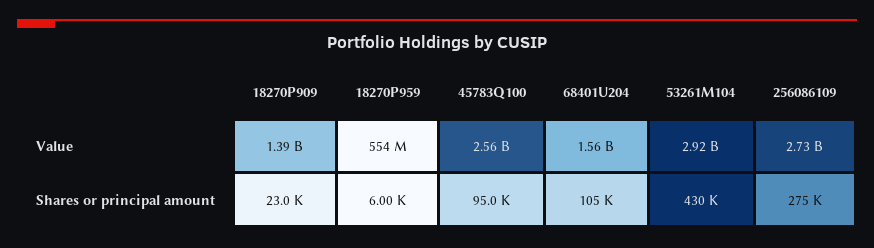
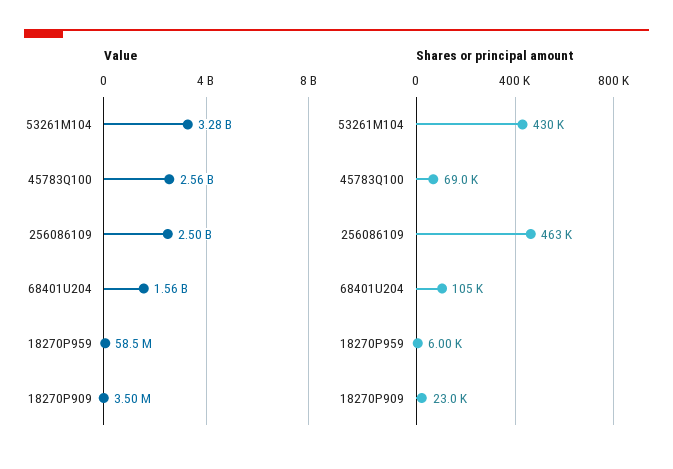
Value, 18270P909: 1390000000 -> 3500000
Value, 18270P959: 554000000 -> 58500000
Value, 53261M104: 2920000000 -> 3280000000
Value, 256086109: 2730000000 -> 2500000000
Shares or principal amount, 45783Q100: 95000 -> 69000
Shares or principal amount, 256086109: 275000 -> 463000

